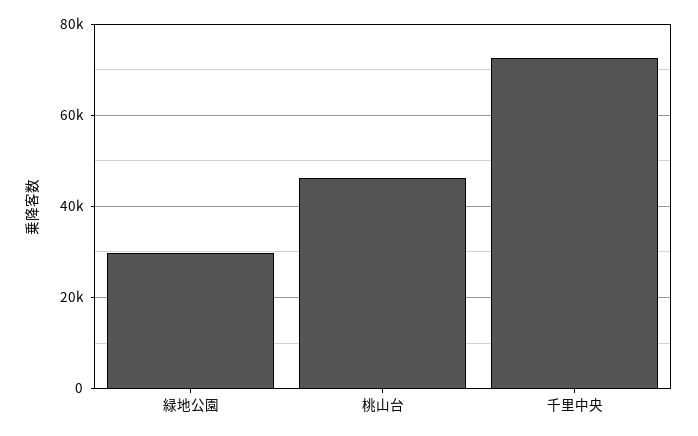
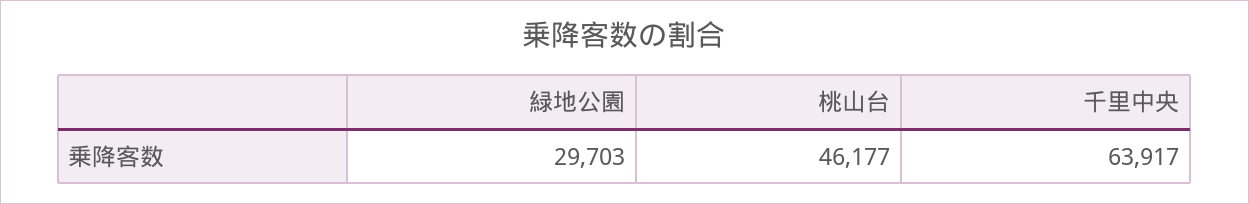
千里中央: 72000 -> 63917

